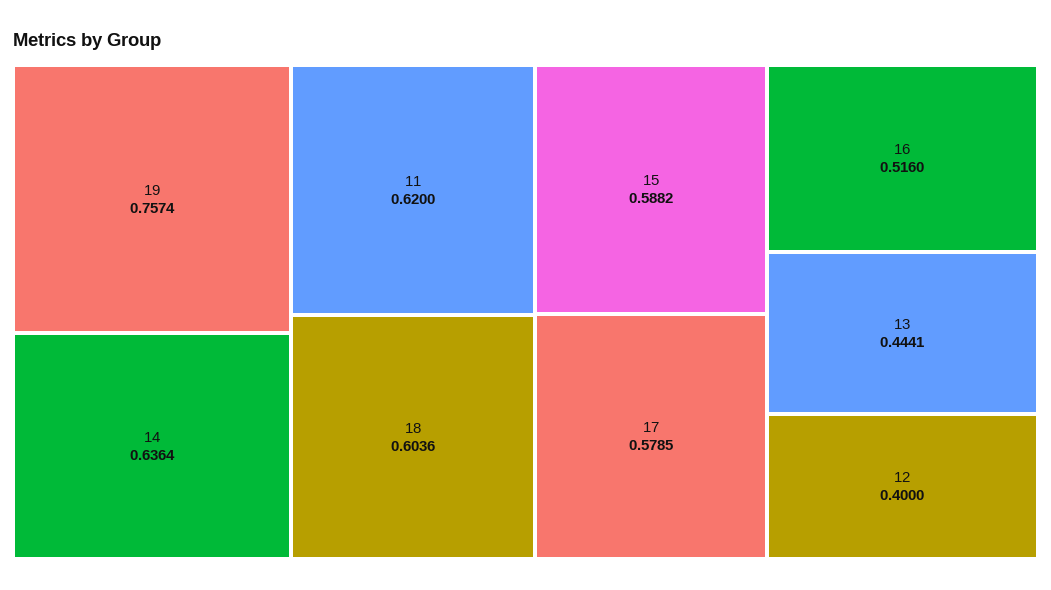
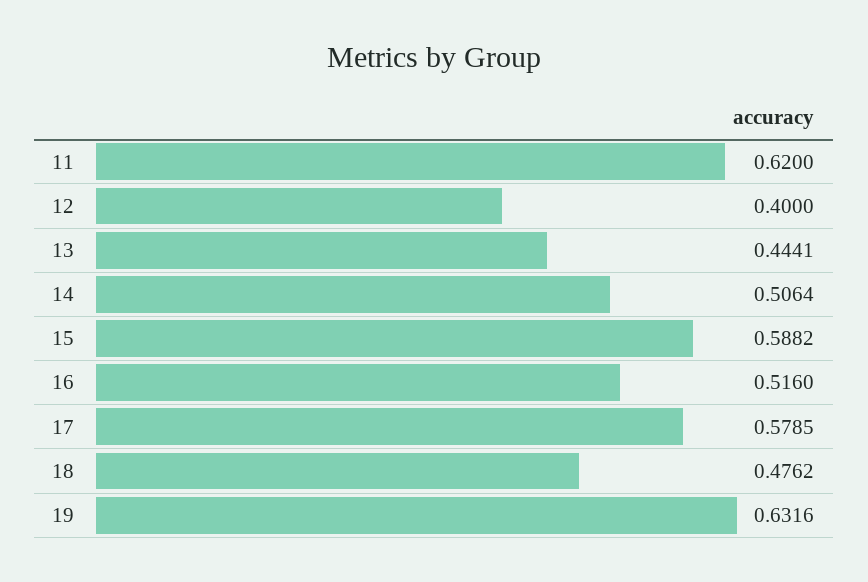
19: 0.7574 -> 0.6316
14: 0.6364 -> 0.5064
18: 0.6036 -> 0.4762

